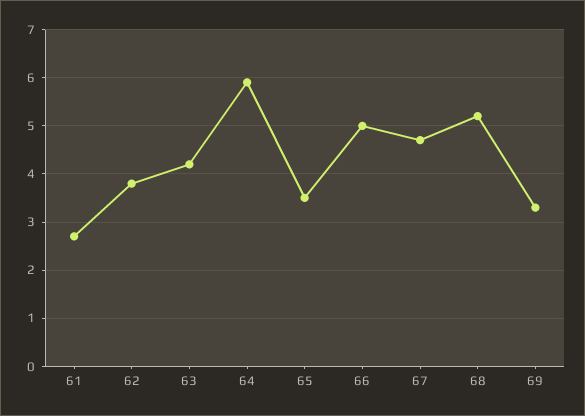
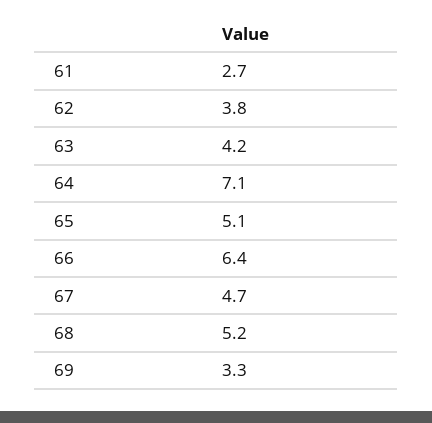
64: 6 -> 7.1
65: 3.5 -> 5.1
66: 5 -> 6.4

